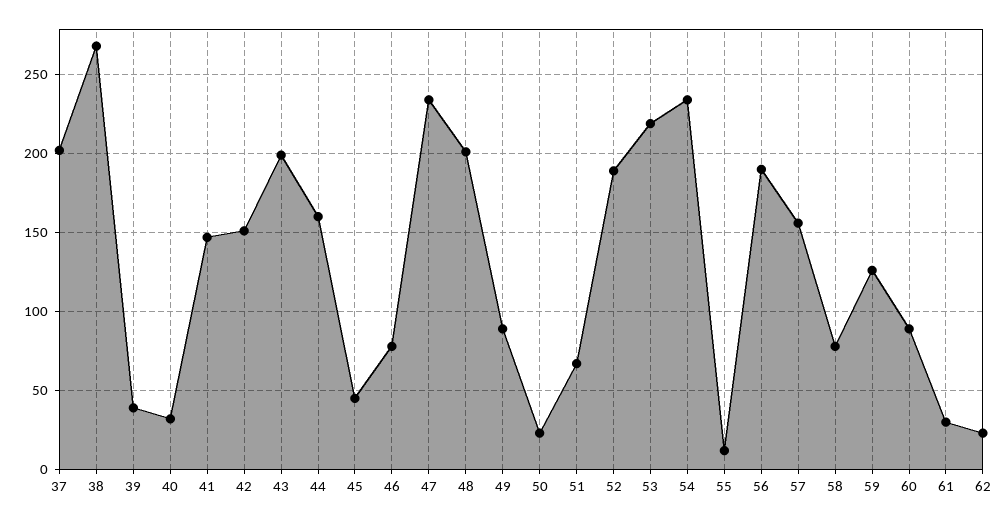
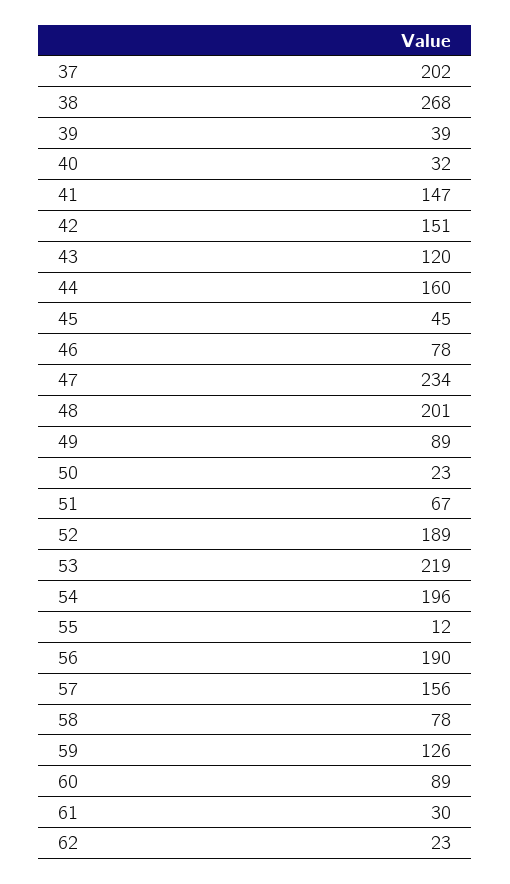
43: 200 -> 120
54: 235 -> 196

